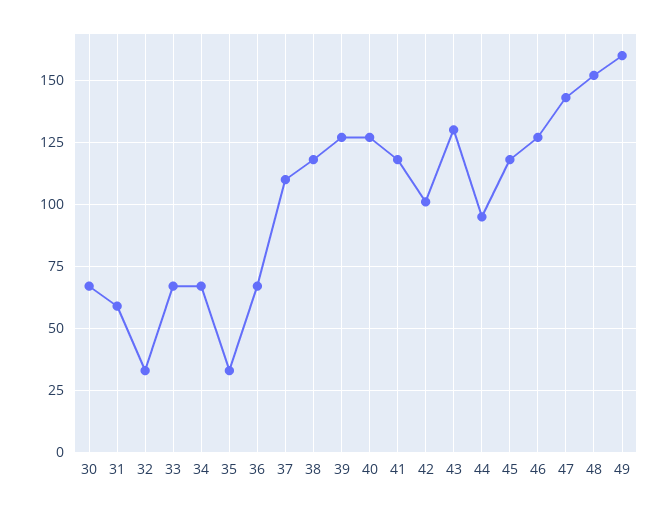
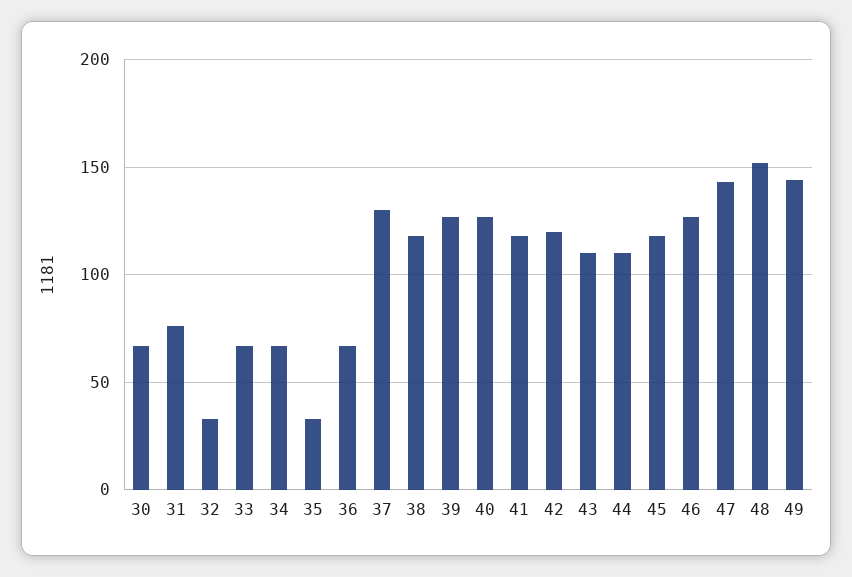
31: 60 -> 75
37: 110 -> 130
42: 100 -> 120
43: 130 -> 110
44: 95 -> 110
49: 160 -> 145

